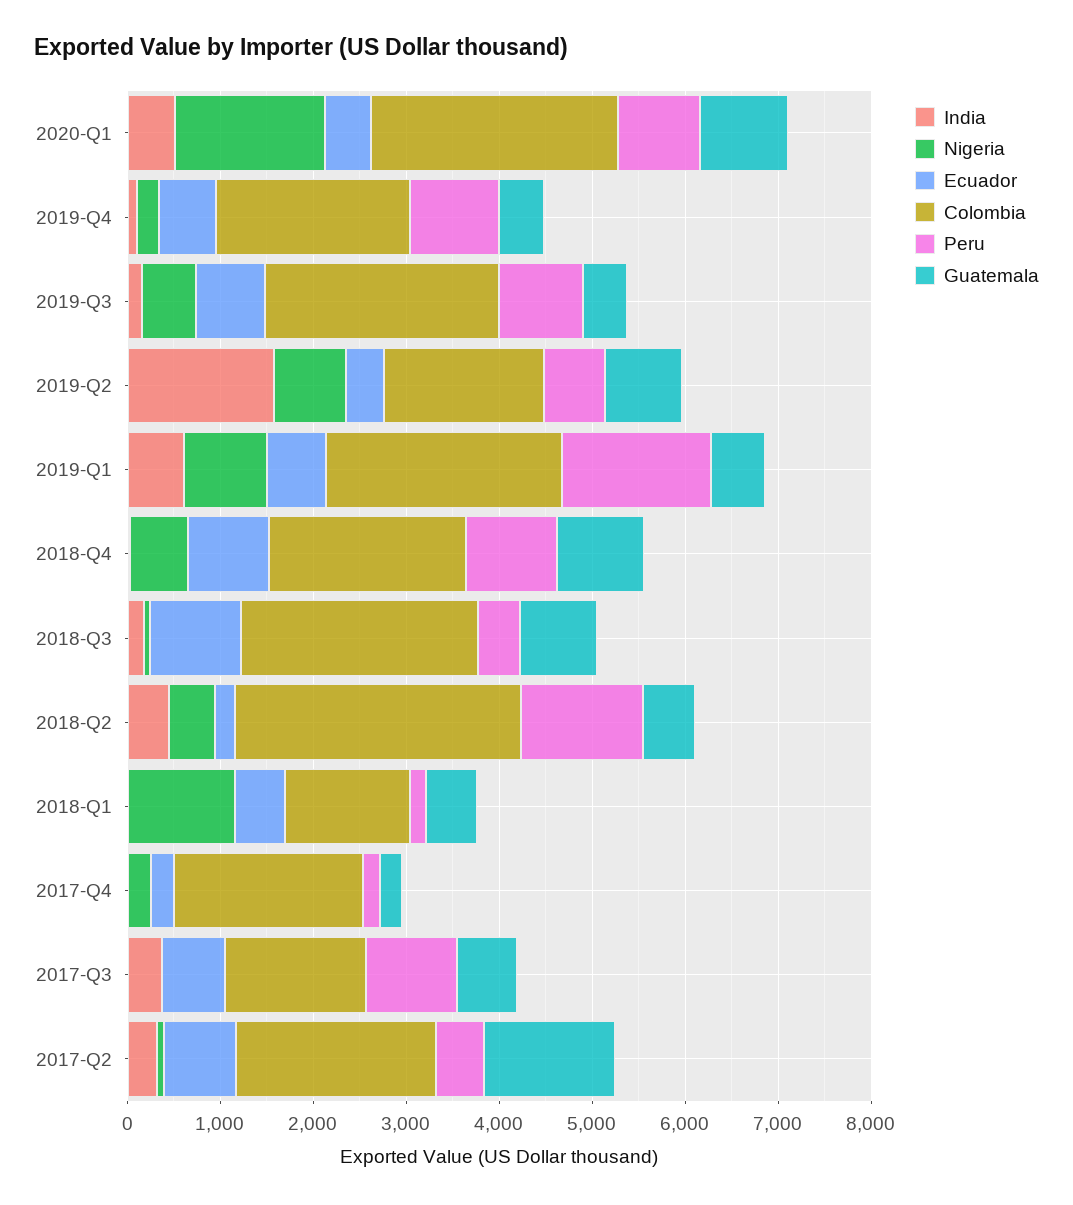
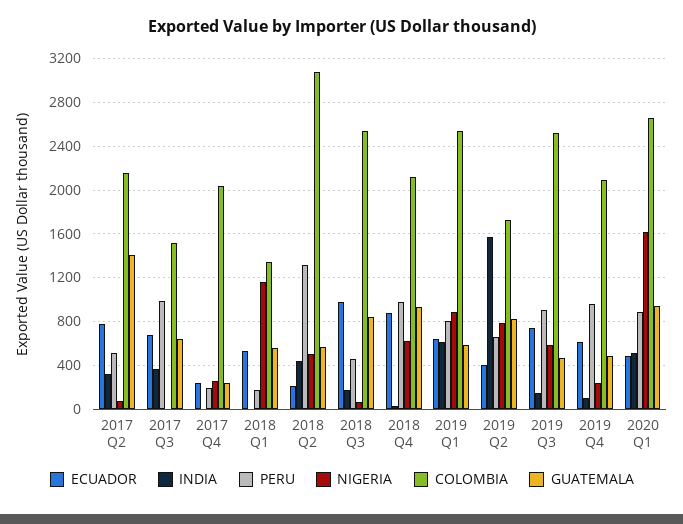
Peru, 2019-Q1: 1600 -> 800

